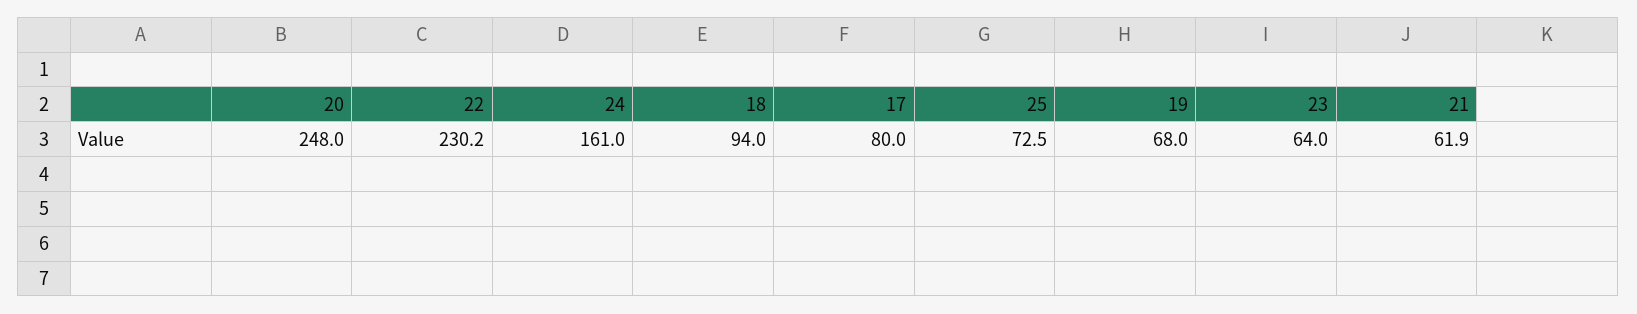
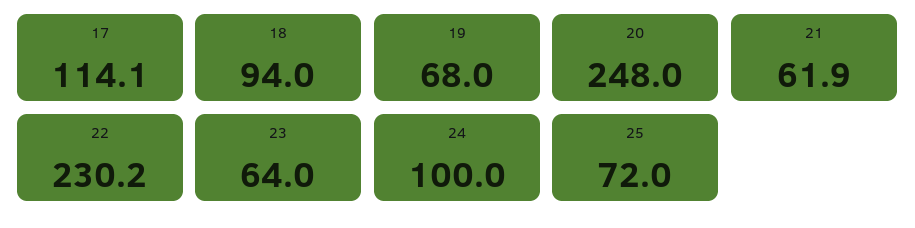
24: 161 -> 100
17: 80 -> 114.1
25: 72.5 -> 72

